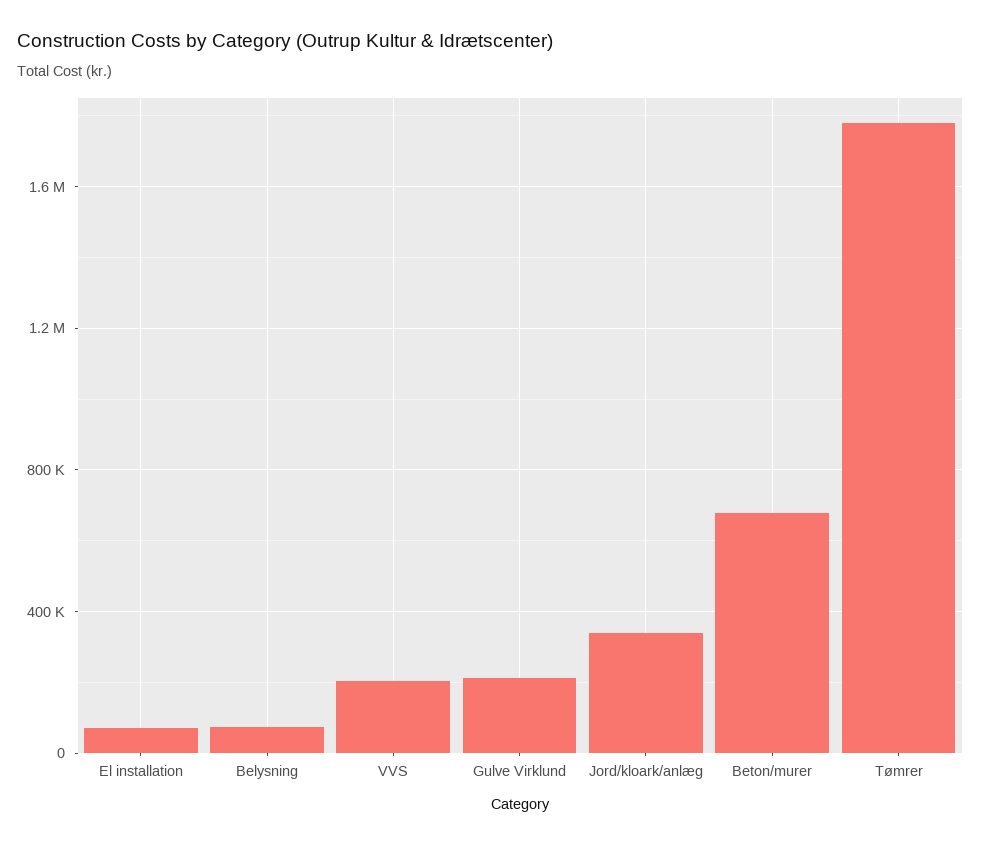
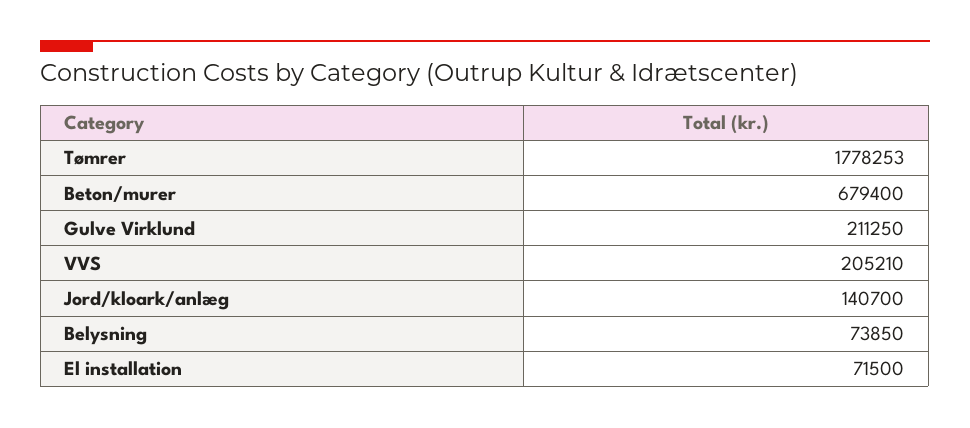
Jord/kloark/anlæg: 350000 -> 140700

